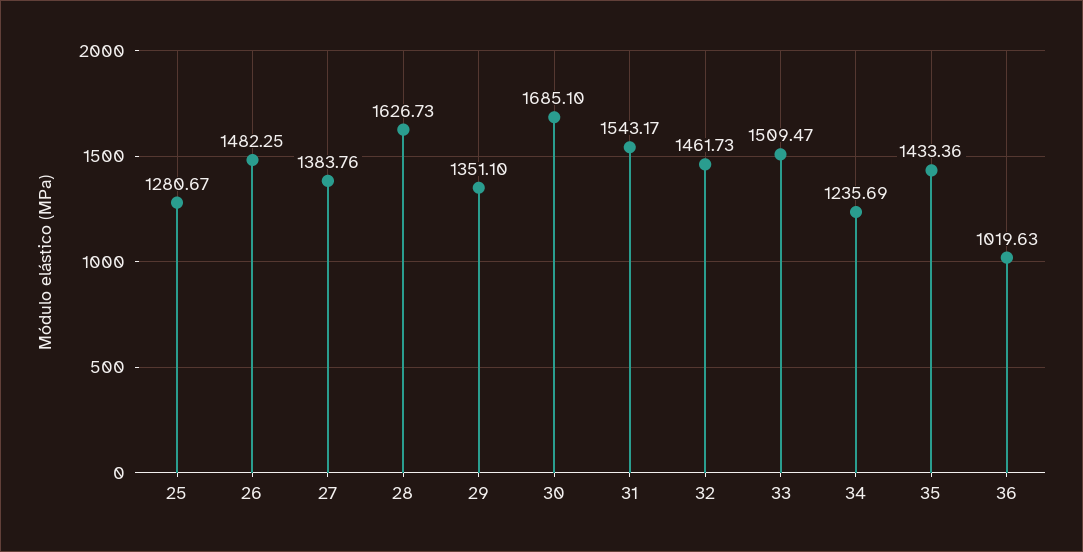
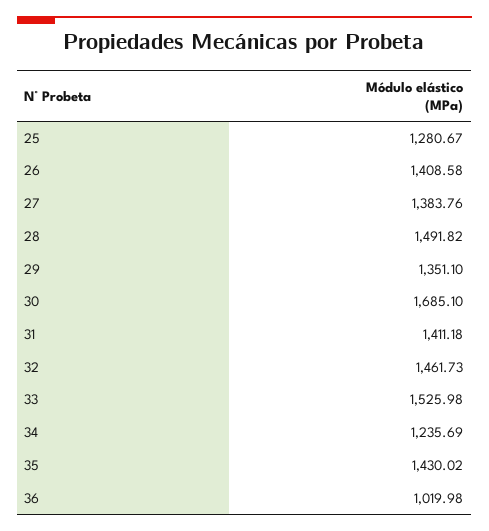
26: 1482.25 -> 1408.58
28: 1626.73 -> 1491.82
31: 1543.17 -> 1411.18
33: 1509.47 -> 1525.98
35: 1433.36 -> 1430.02
36: 1019.63 -> 1019.98

